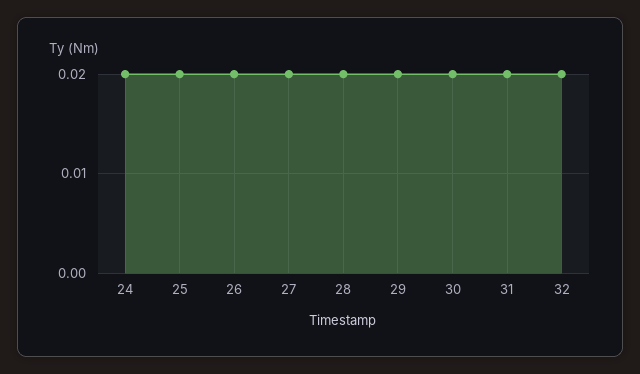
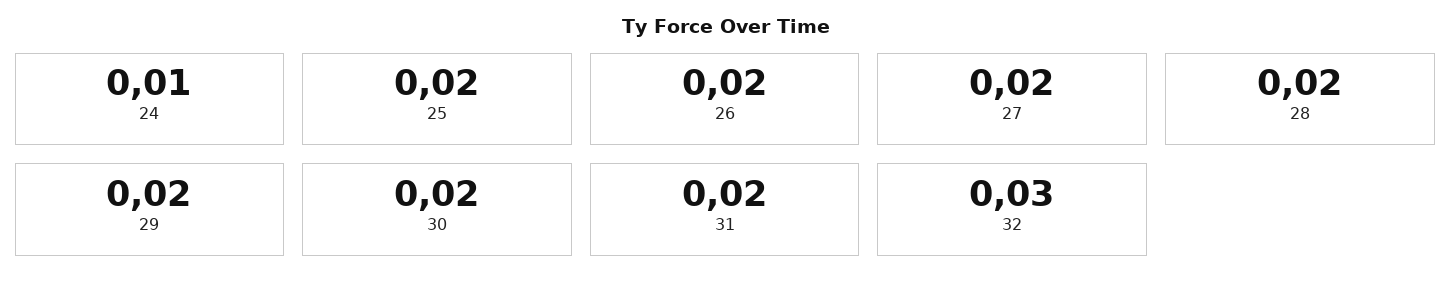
24: 0.02 -> 0.01
32: 0.02 -> 0.03

